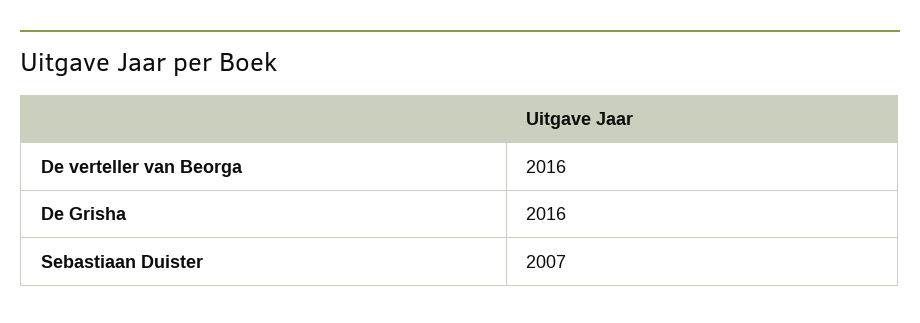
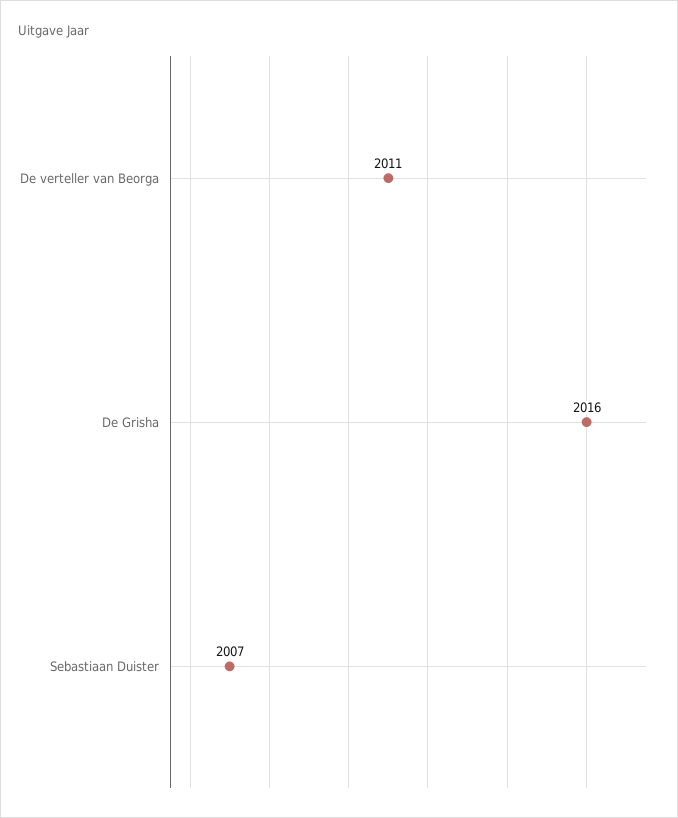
De verteller van Beorga: 2016 -> 2011

